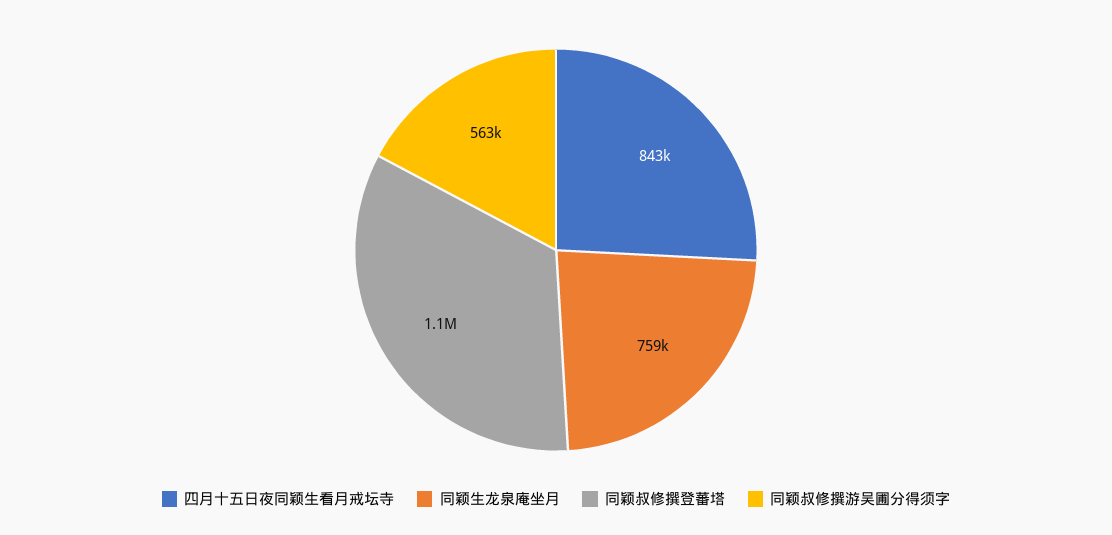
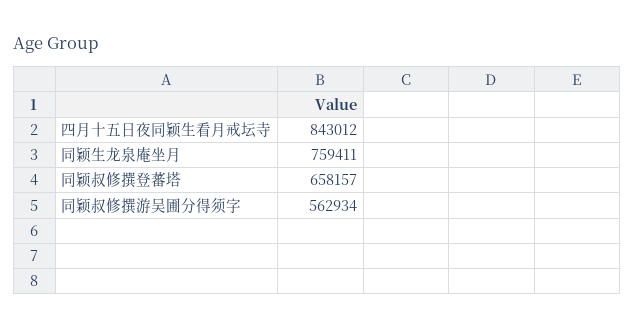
同颖叔修撰登蕃塔: 1100000 -> 658157

